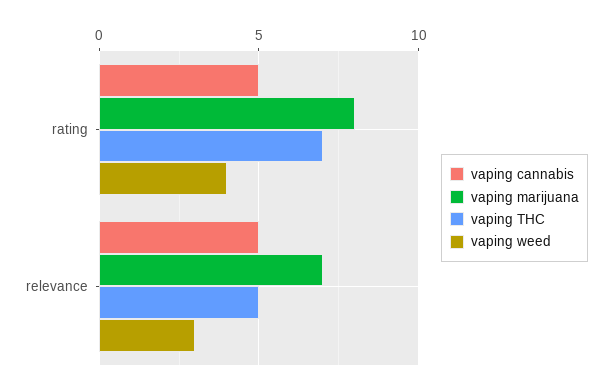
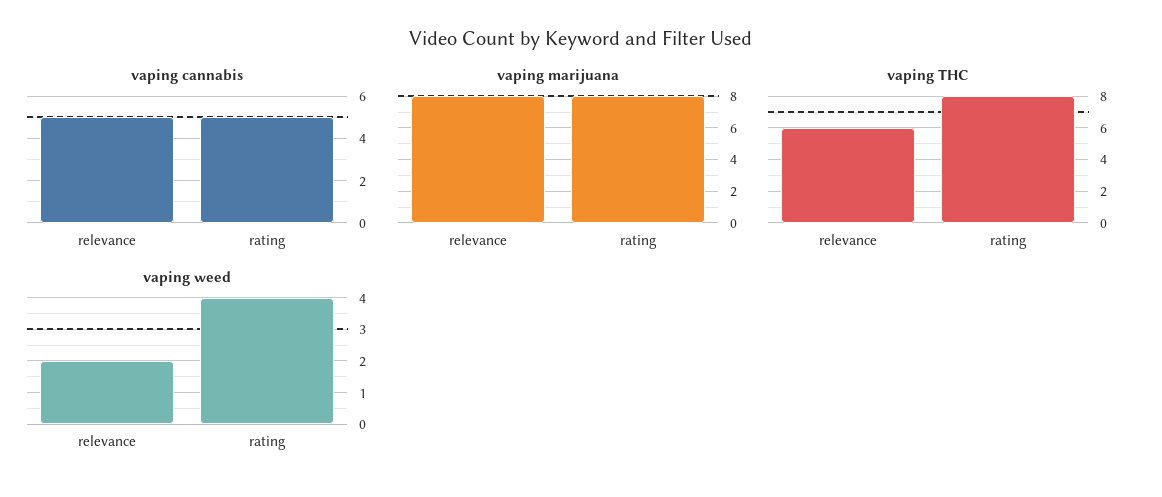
vaping THC, rating: 7 -> 8
vaping marijuana, relevance: 7 -> 8
vaping THC, relevance: 5 -> 6
vaping weed, relevance: 3 -> 2

